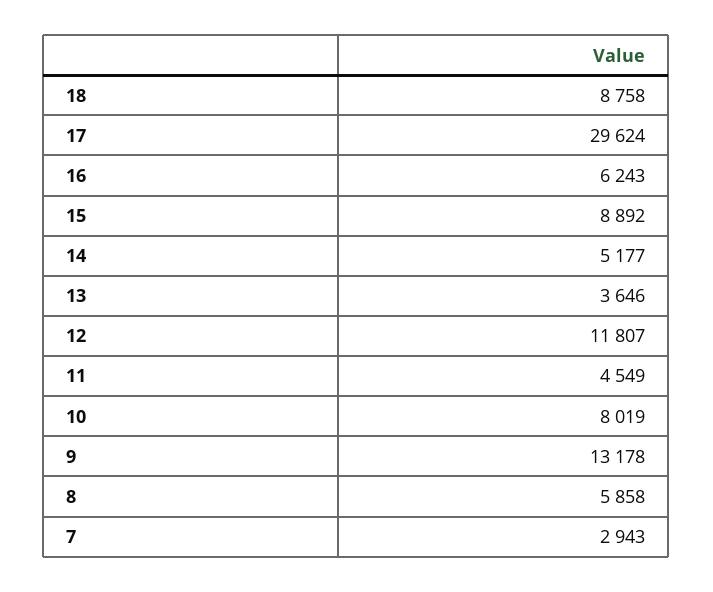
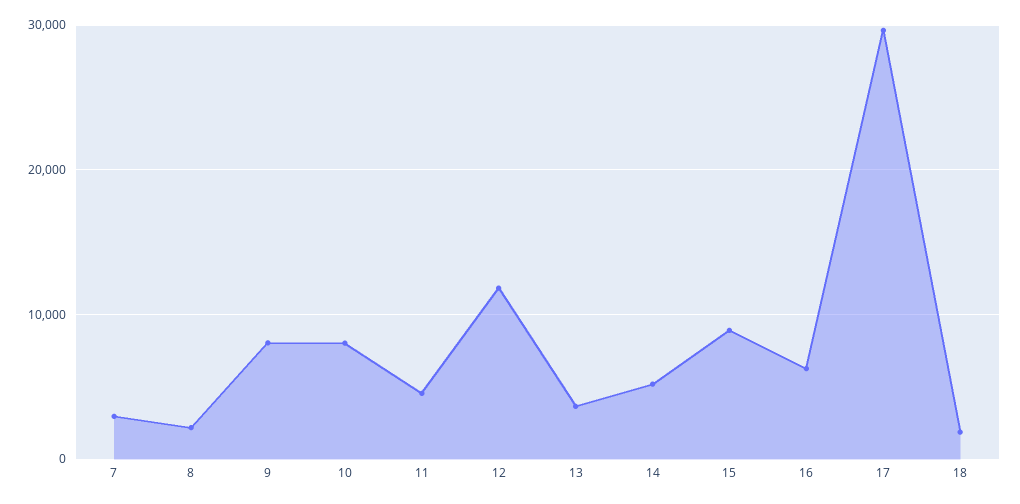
18: 8758 -> 2000
9: 13178 -> 8000
8: 5858 -> 2000

